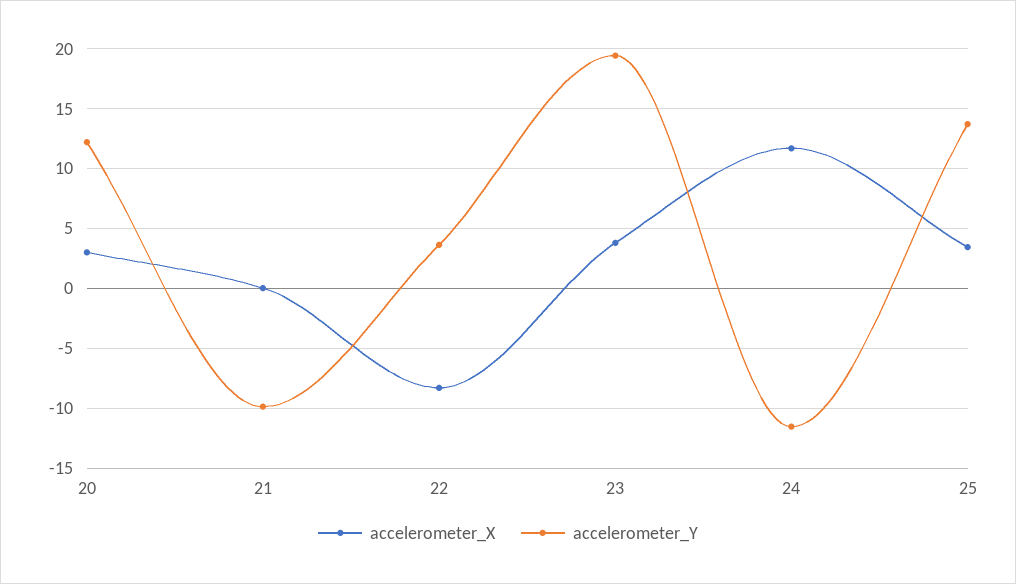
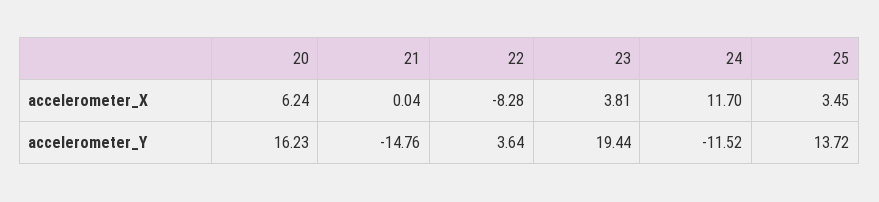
accelerometer_X, 20: 3 -> 6.24
accelerometer_Y, 20: 12 -> 16.23
accelerometer_Y, 21: -10 -> -14.76

